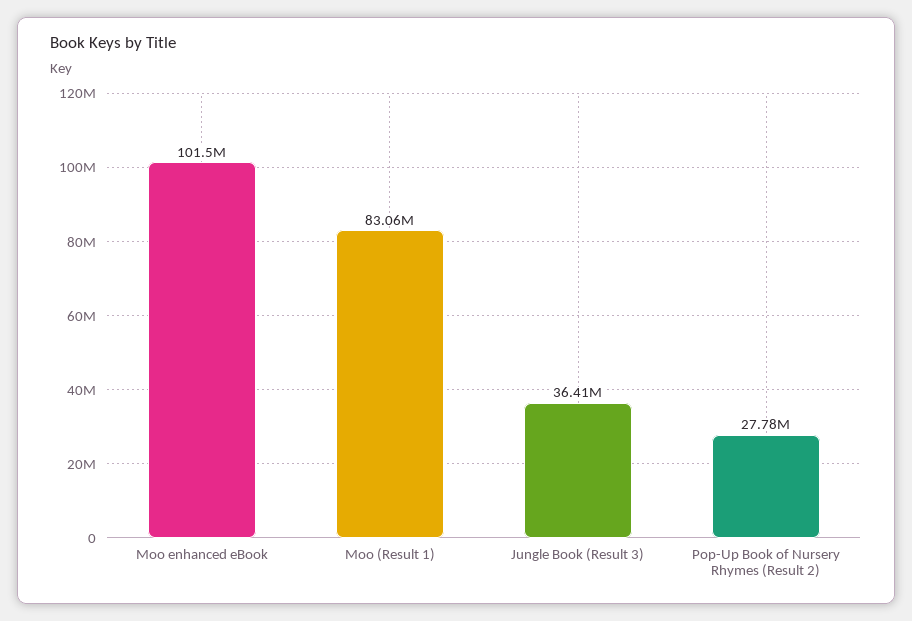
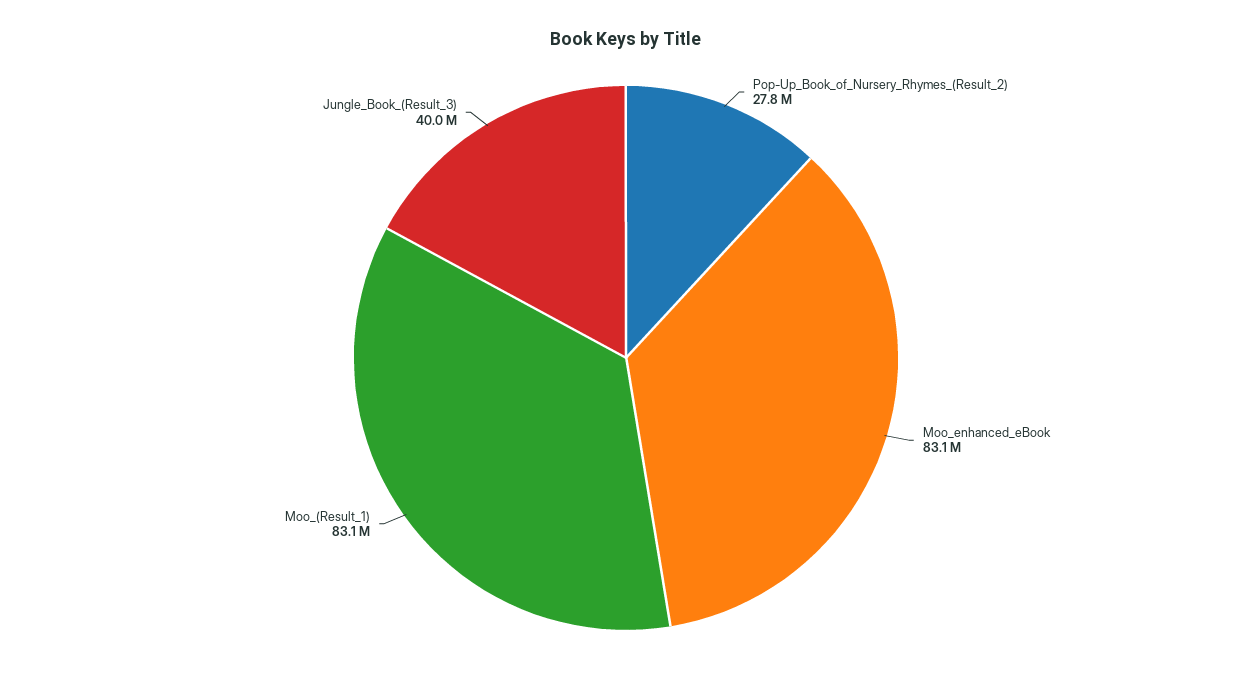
Moo enhanced eBook: 101500000 -> 83100000
Jungle Book (Result 3): 36410000 -> 40000000

